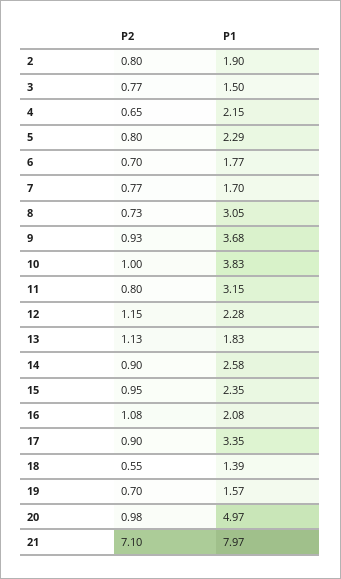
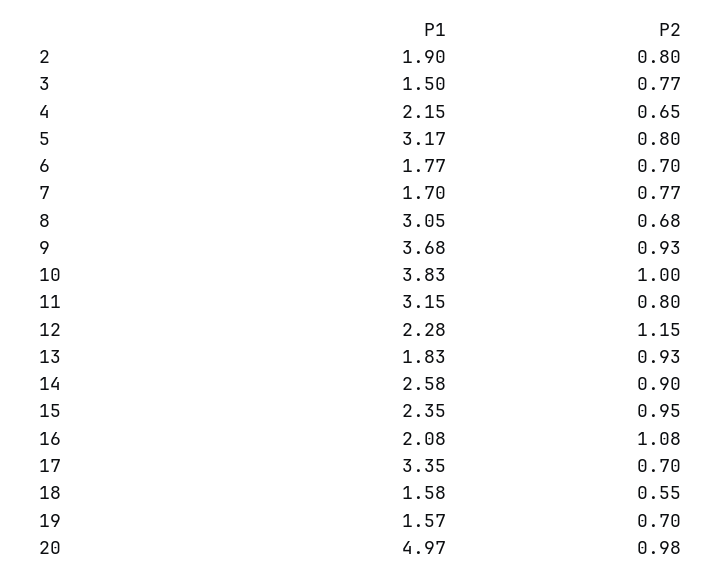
P1, 5: 2.29 -> 3.17
P2, 8: 0.73 -> 0.68
P2, 13: 1.13 -> 0.93
P2, 17: 0.9 -> 0.7
P1, 18: 1.39 -> 1.58
P2, 21: 7.1 -> none
P1, 21: 7.97 -> none

